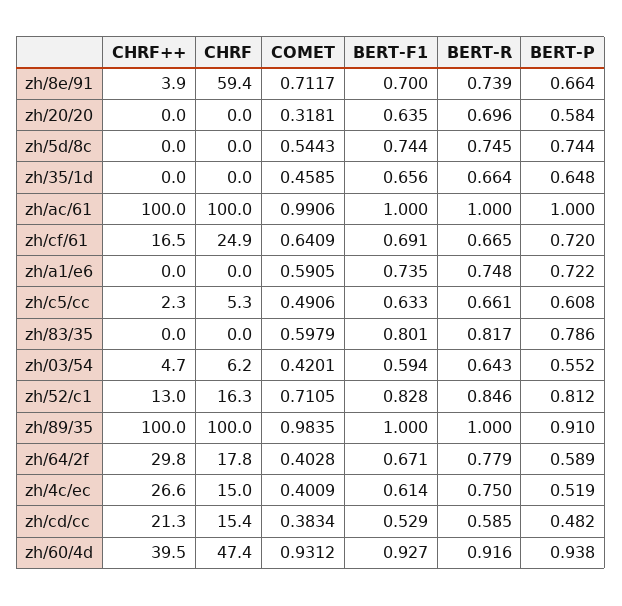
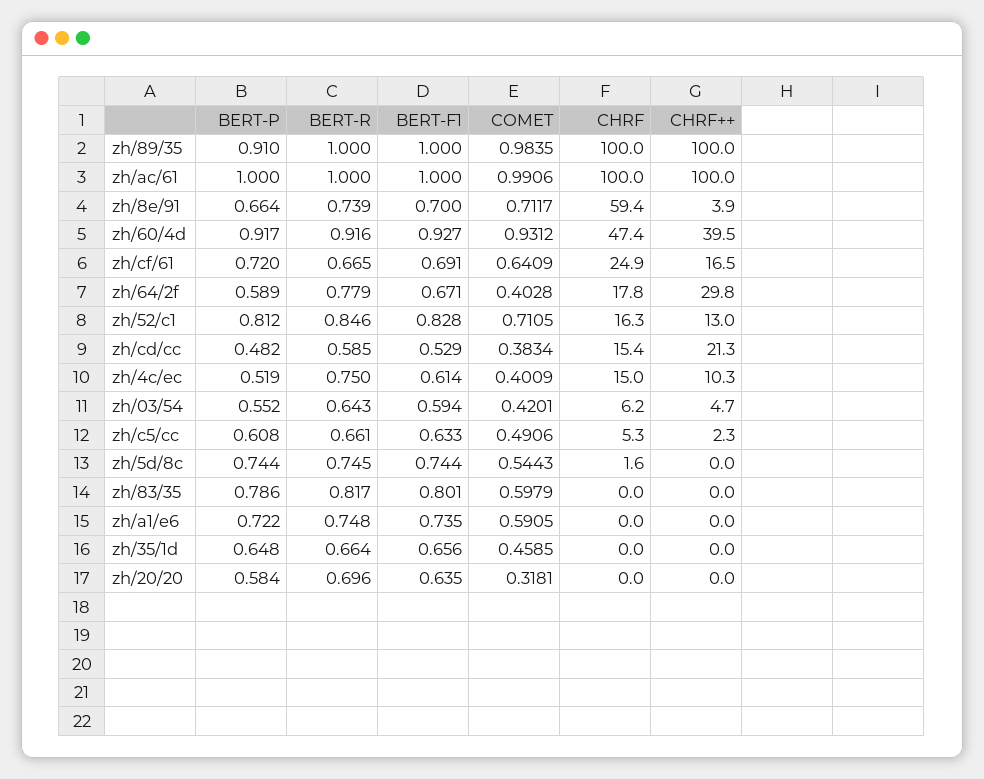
CHRF, zh/5d/8c: 0 -> 1.6
CHRF++, zh/4c/ec: 26.6 -> 10.3
BERT-P, zh/60/4d: 0.938 -> 0.917

